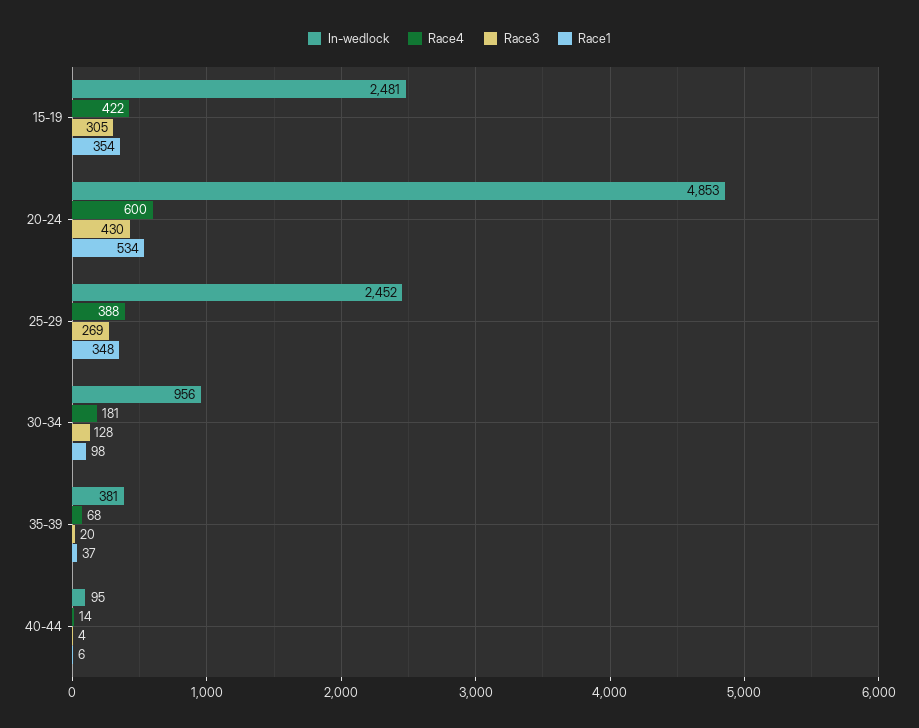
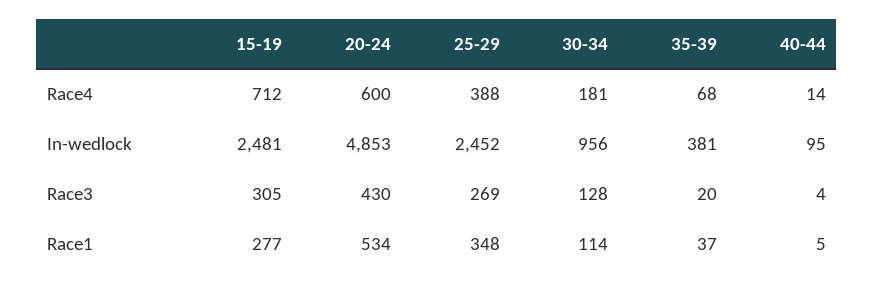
Race4, 15-19: 422 -> 712
Race1, 15-19: 354 -> 277
Race1, 30-34: 98 -> 114
Race1, 40-44: 6 -> 5

